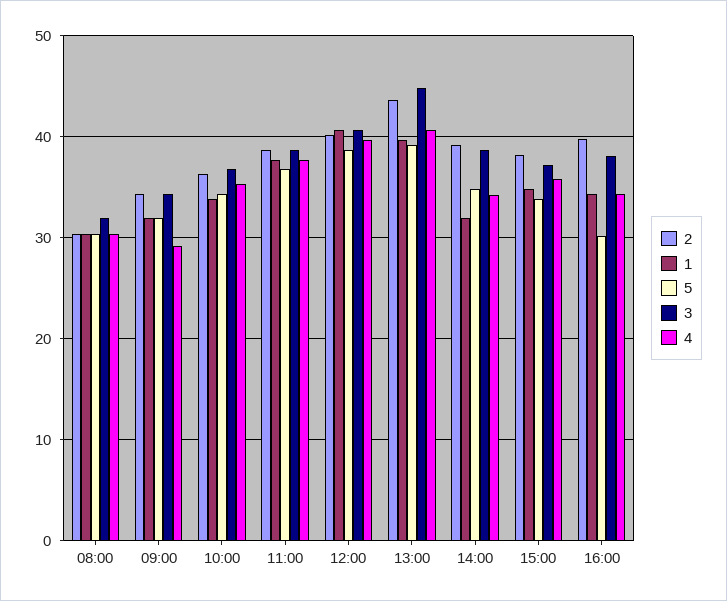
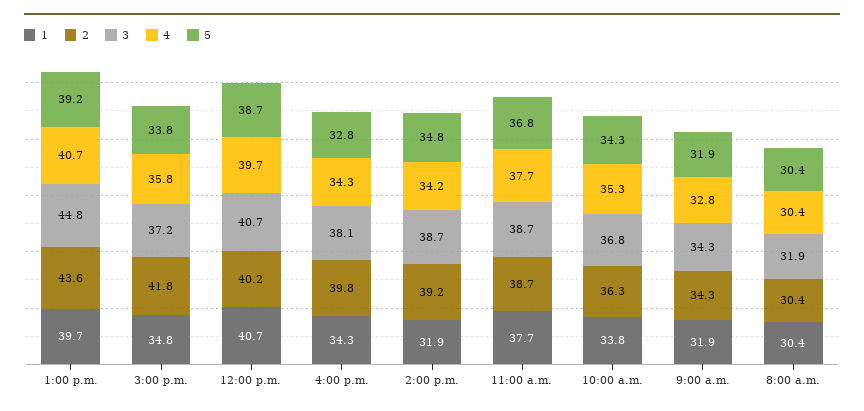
4, 09:00: 29 -> 32.8
2, 15:00: 38 -> 41.8
5, 16:00: 30 -> 32.8

